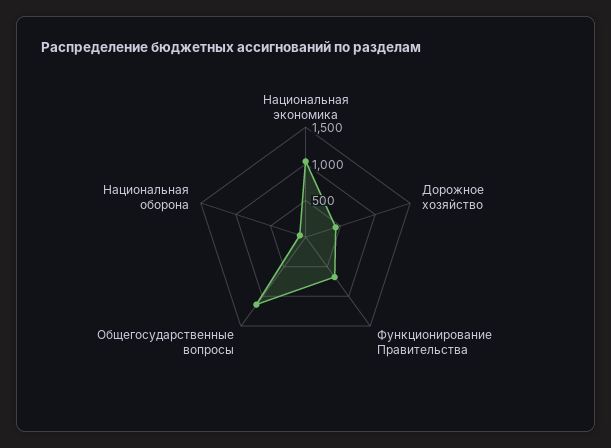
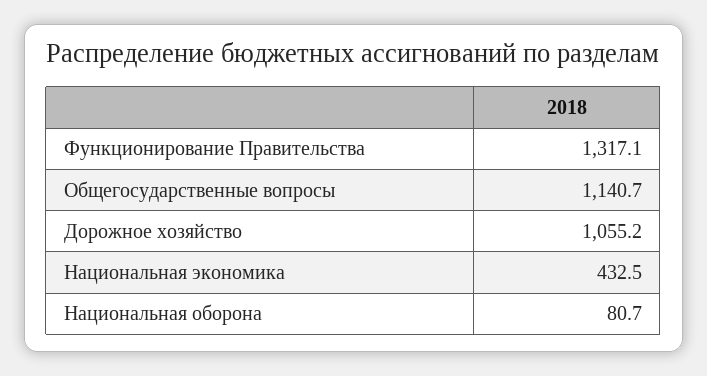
Национальная экономика: 1000 -> 432.5
Дорожное хозяйство: 500 -> 1055.2
Функционирование Правительства: 750 -> 1317.1

